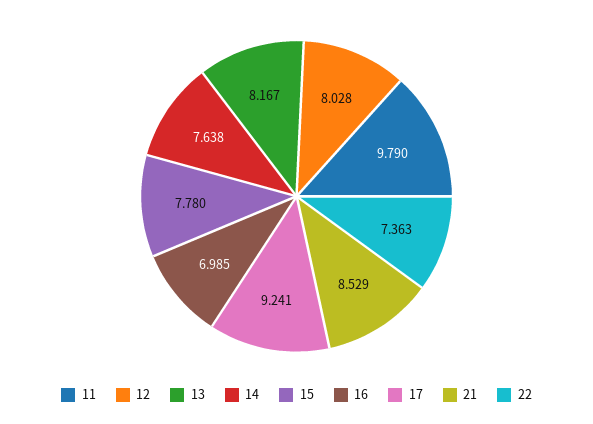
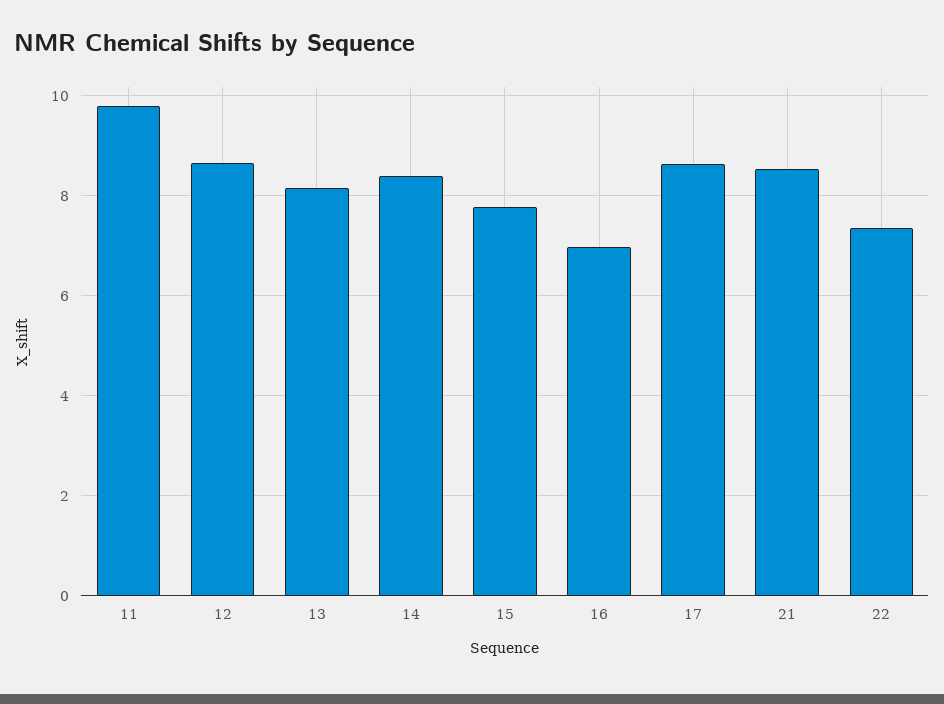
12: 8.028 -> 8.6
14: 7.638 -> 8.4
17: 9.241 -> 8.6

